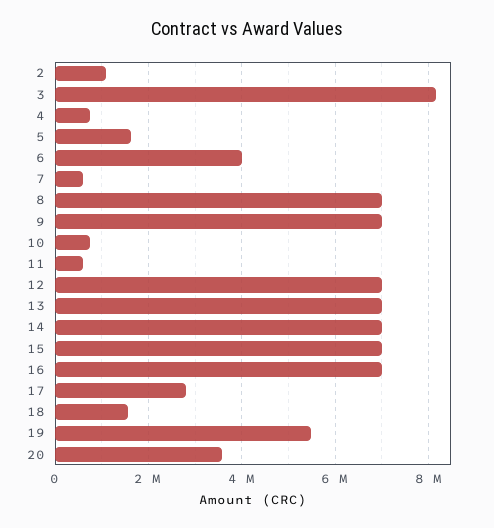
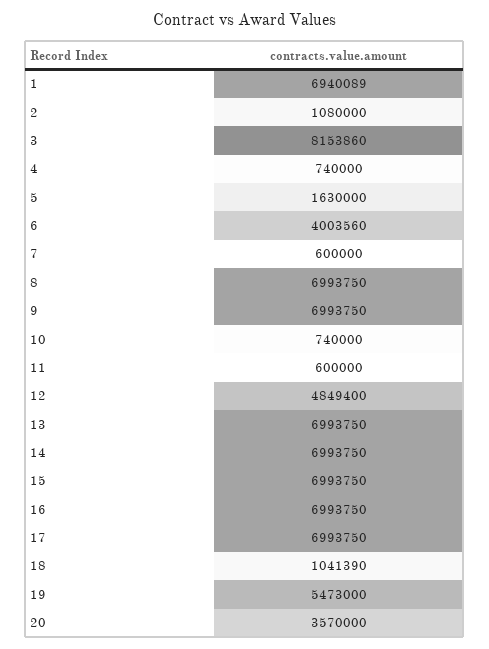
12: 7000000 -> 4849400
17: 2800000 -> 6993750
18: 1600000 -> 1041390
1: none -> 6940089

